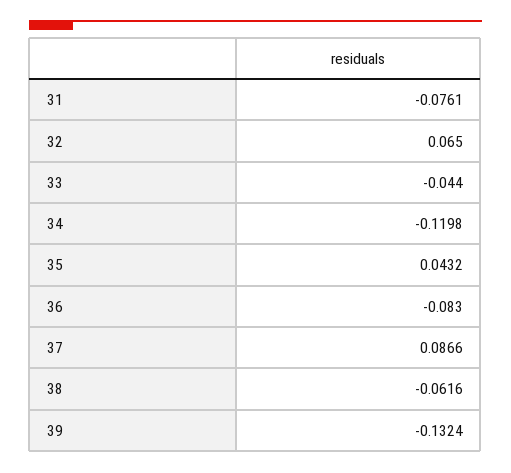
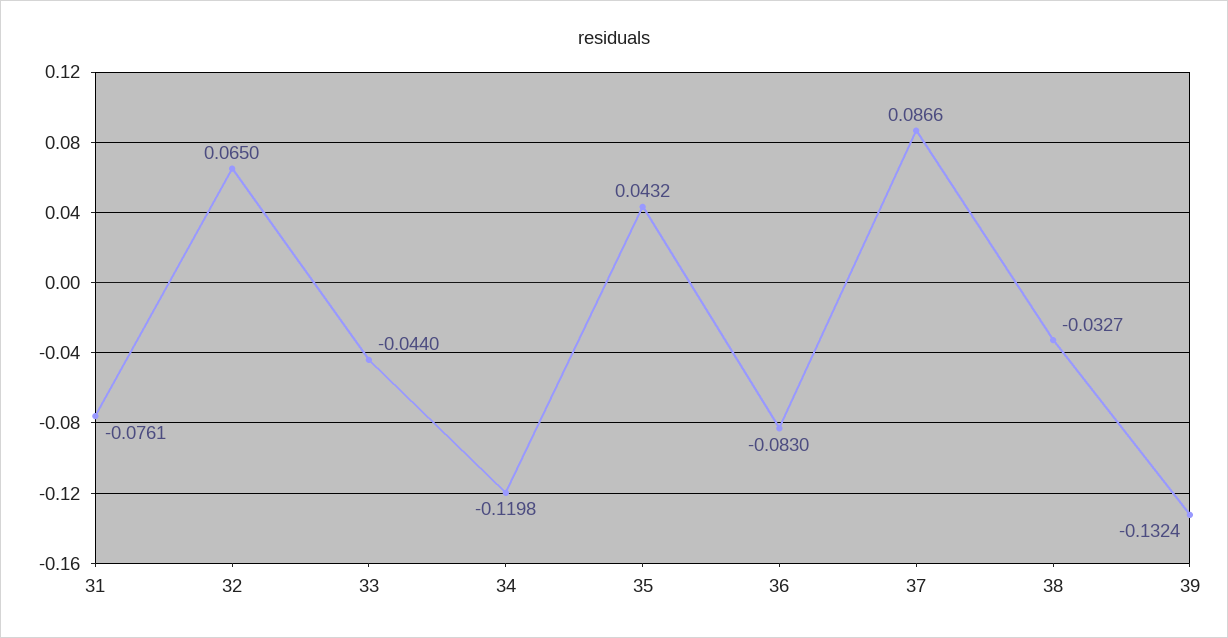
38: -0.0616 -> -0.0327

